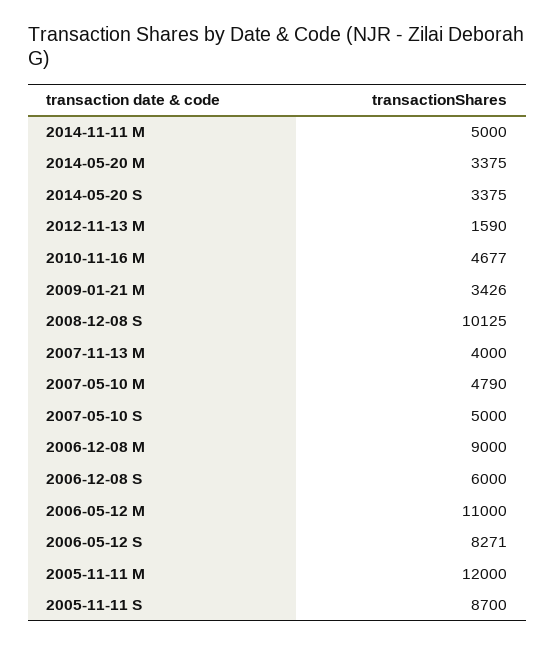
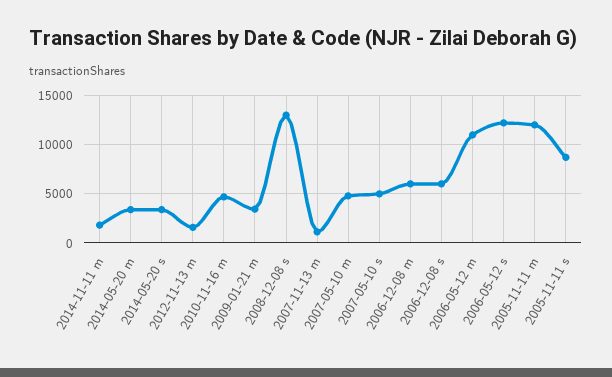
2014-11-11 M: 5000 -> 2000
2008-12-08 S: 10125 -> 13000
2007-11-13 M: 4000 -> 1000
2006-12-08 M: 9000 -> 6000
2006-05-12 S: 8271 -> 12000

